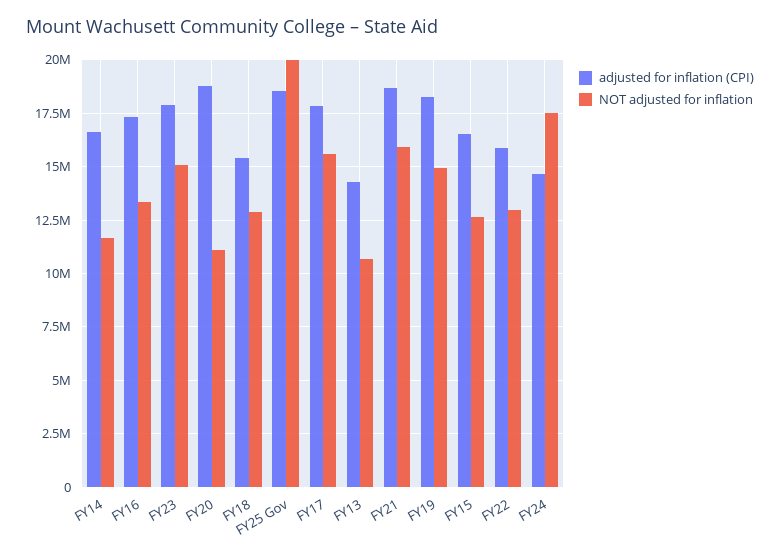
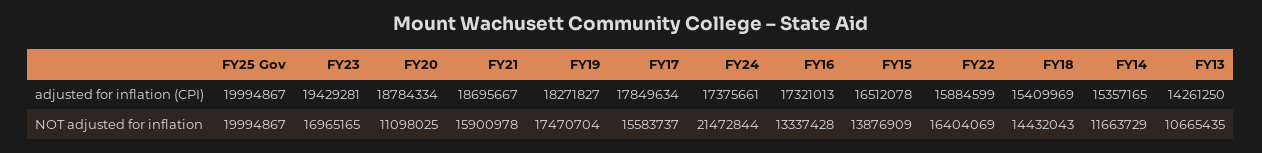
adjusted for inflation (CPI), FY14: 16500000 -> 15357165
adjusted for inflation (CPI), FY23: 18000000 -> 19429281
NOT adjusted for inflation, FY23: 15000000 -> 16965165
NOT adjusted for inflation, FY18: 13000000 -> 14432043
adjusted for inflation (CPI), FY25 Gov: 18500000 -> 19994867
NOT adjusted for inflation, FY19: 15000000 -> 17470704
NOT adjusted for inflation, FY15: 12500000 -> 13876909
NOT adjusted for inflation, FY22: 13000000 -> 16404069
adjusted for inflation (CPI), FY24: 14500000 -> 17375661
NOT adjusted for inflation, FY24: 17500000 -> 21472844

